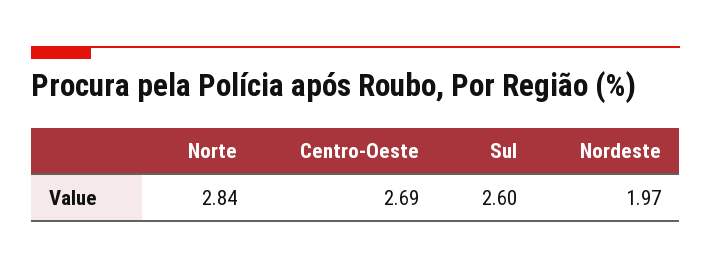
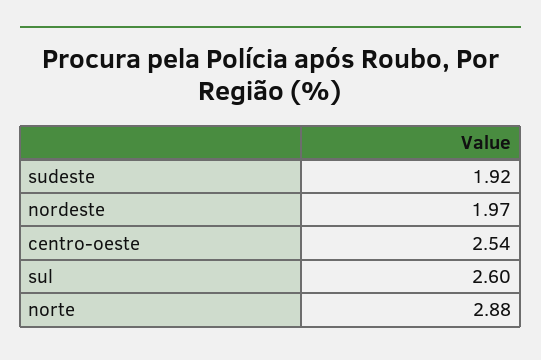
Norte: 2.84 -> 2.88
Centro-Oeste: 2.69 -> 2.54
sudeste: none -> 1.92

